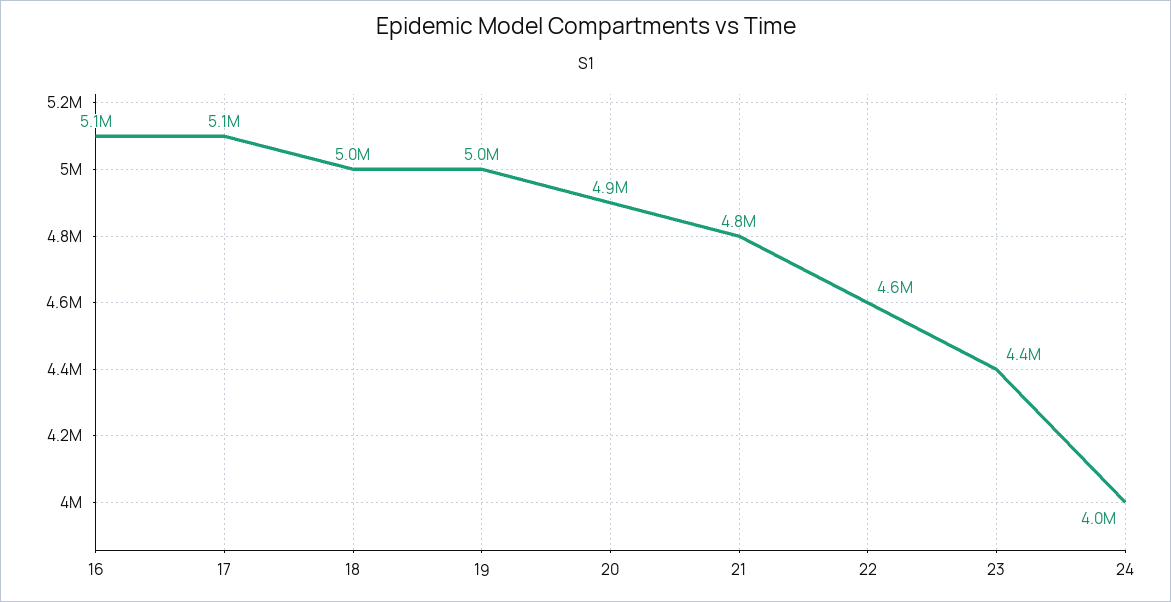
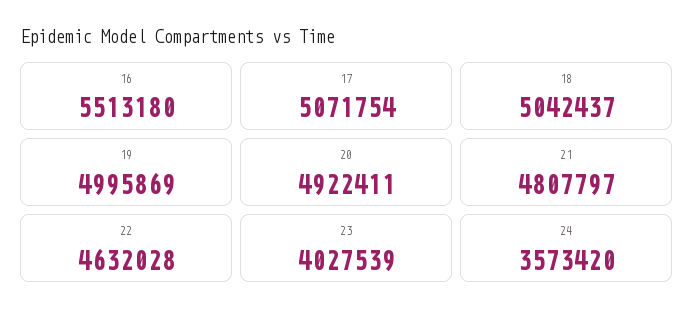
16: 5100000 -> 5513180
23: 4400000 -> 4027539
24: 4000000 -> 3573420

